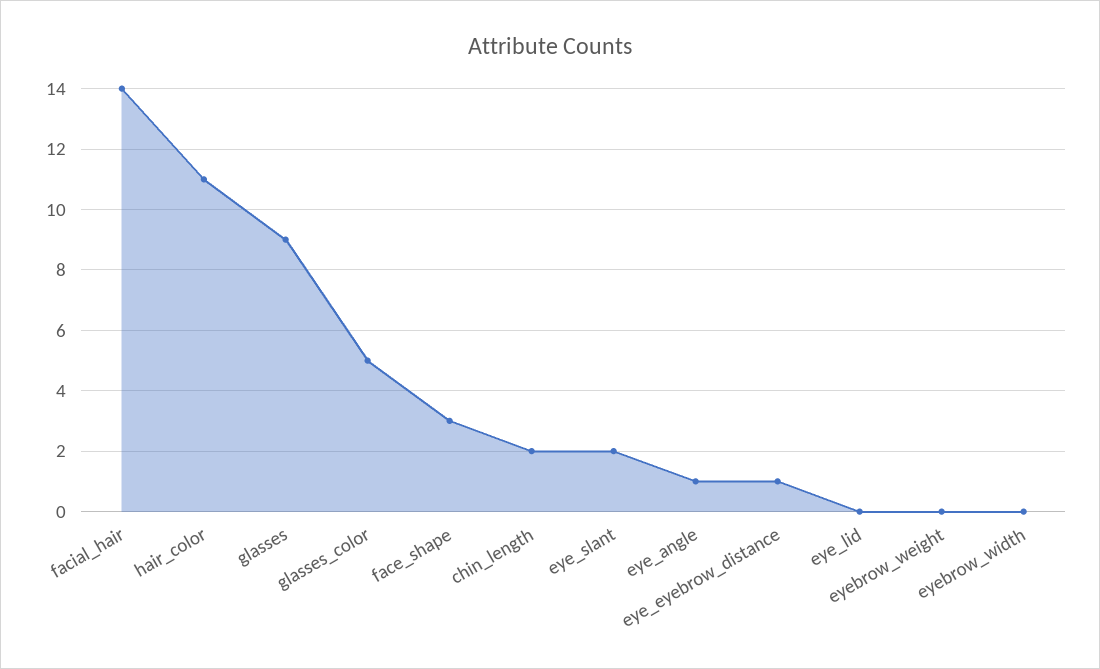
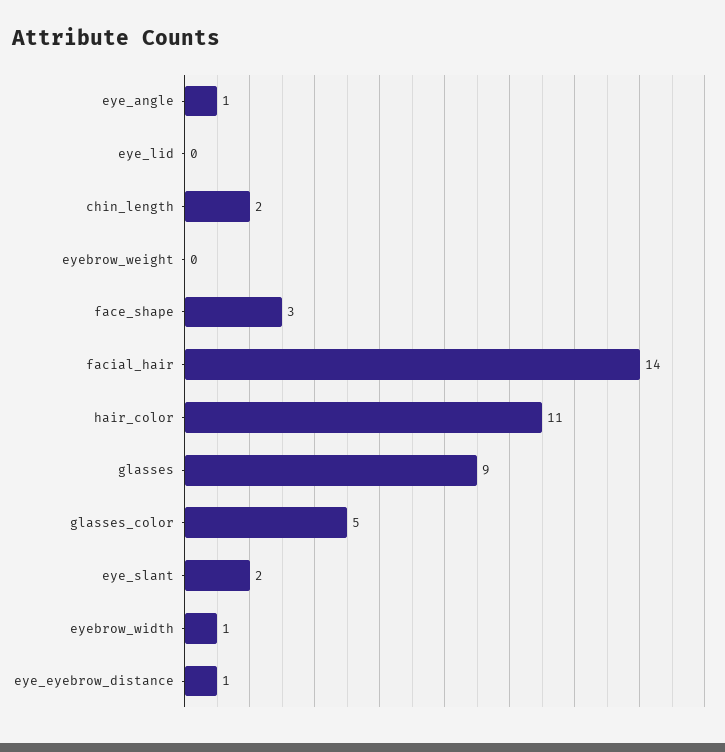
eyebrow_width: 0 -> 1

